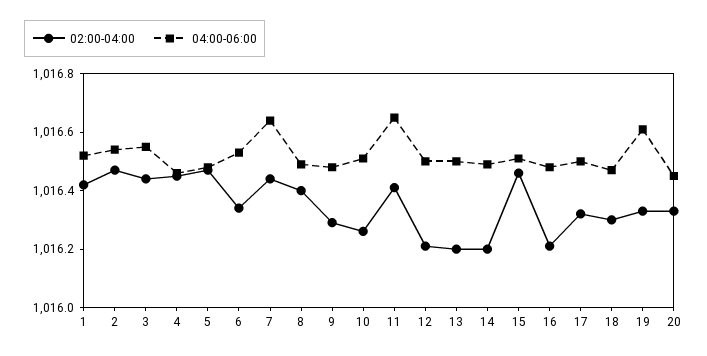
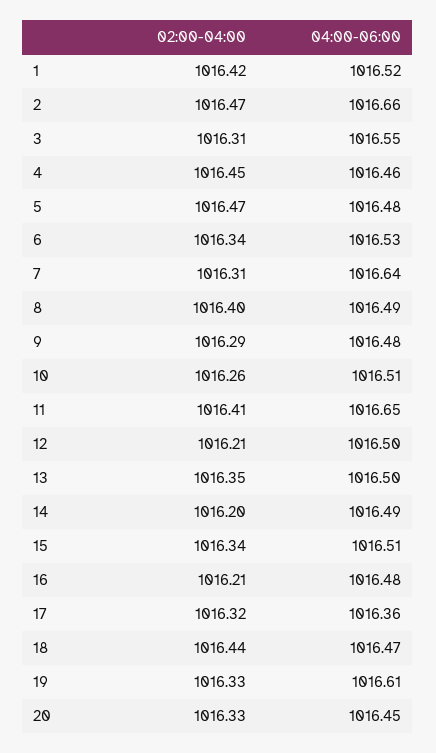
04:00-06:00, 2: 1016.55 -> 1016.66
02:00-04:00, 3: 1016.45 -> 1016.31
02:00-04:00, 7: 1016.45 -> 1016.31
02:00-04:00, 13: 1016.2 -> 1016.35
02:00-04:00, 15: 1016.45 -> 1016.34
04:00-06:00, 17: 1016.5 -> 1016.36
02:00-04:00, 18: 1016.3 -> 1016.44

